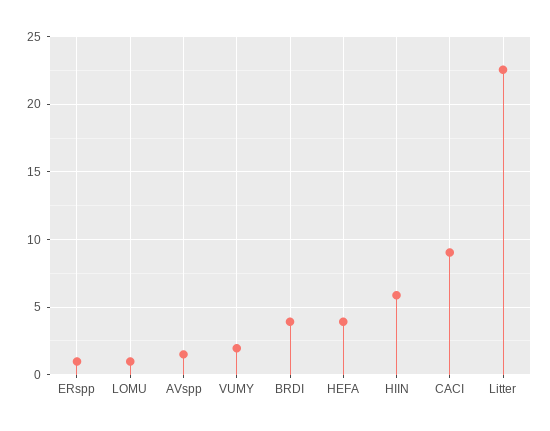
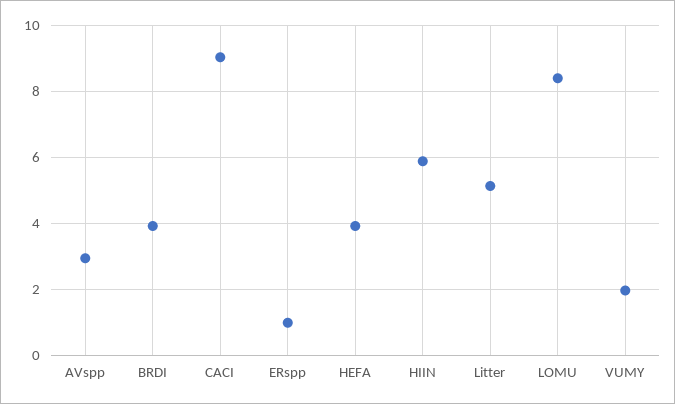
LOMU: 1 -> 8.4
AVspp: 1.5 -> 3
Litter: 22.5 -> 5.2

